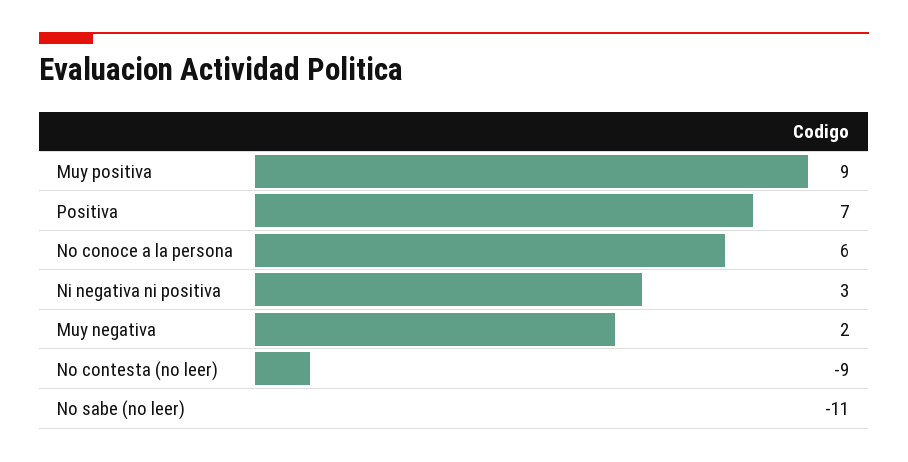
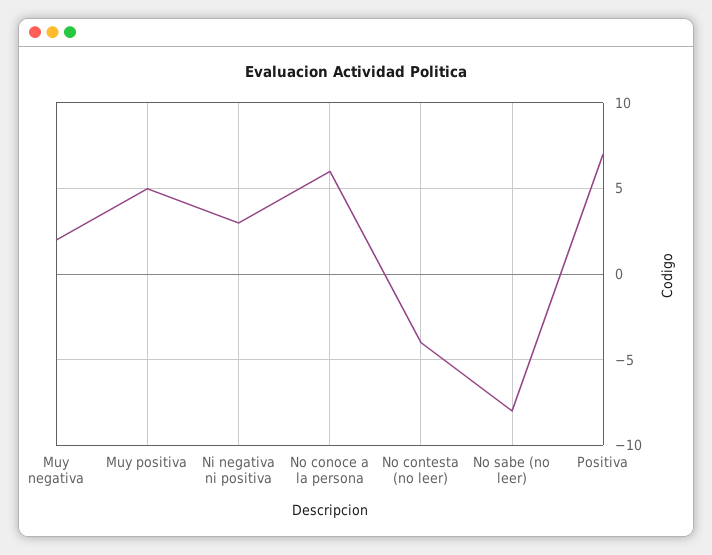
Muy positiva: 9 -> 5
No contesta (no leer): -9 -> -4
No sabe (no leer): -11 -> -8

